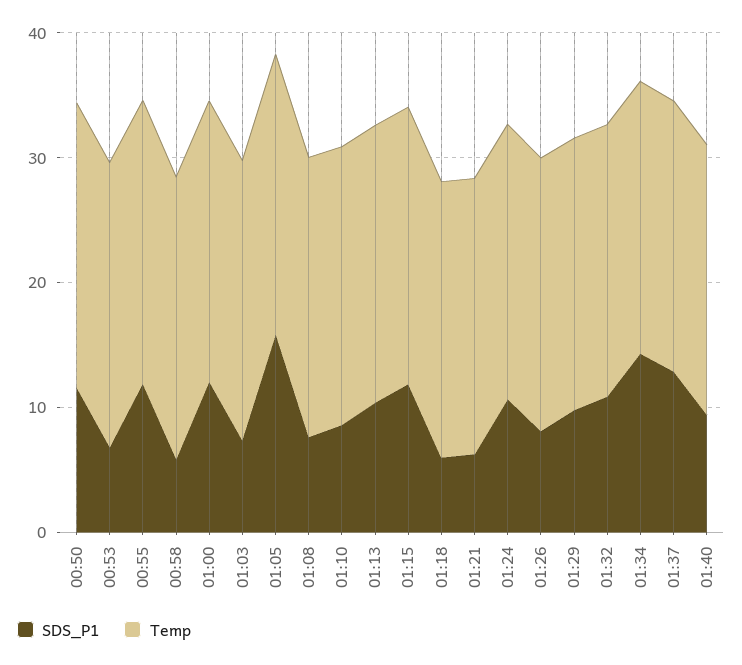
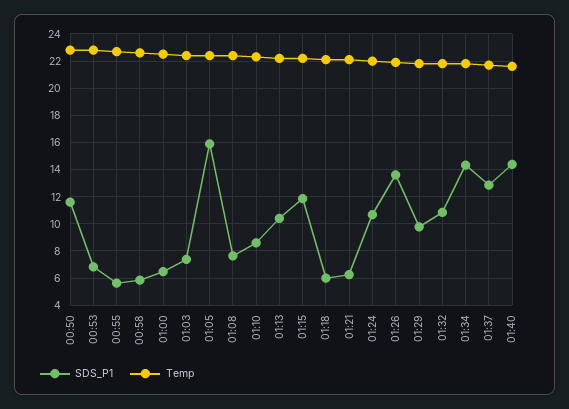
SDS_P1, 00:55: 12 -> 5.5
SDS_P1, 01:00: 12 -> 6.5
SDS_P1, 01:26: 8 -> 13.5
SDS_P1, 01:40: 10 -> 14.5

